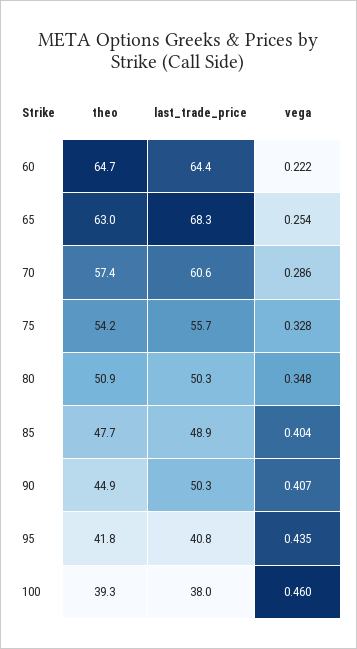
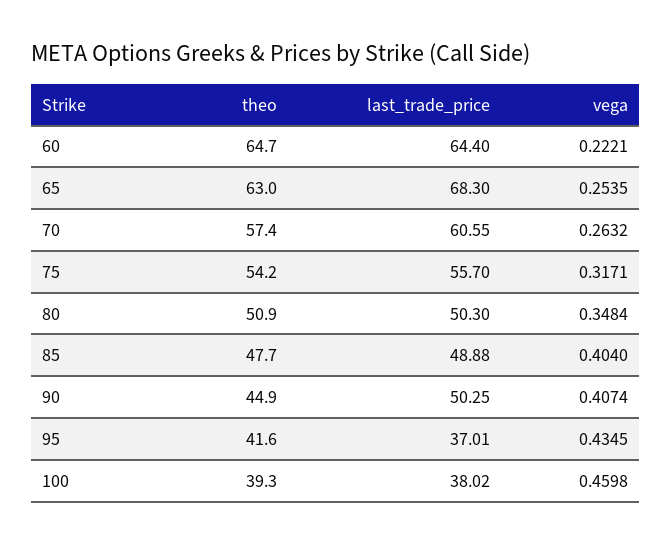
vega, 70: 0.286 -> 0.2632
vega, 75: 0.328 -> 0.3171
theo, 95: 41.8 -> 41.6
last_trade_price, 95: 40.8 -> 37.01

